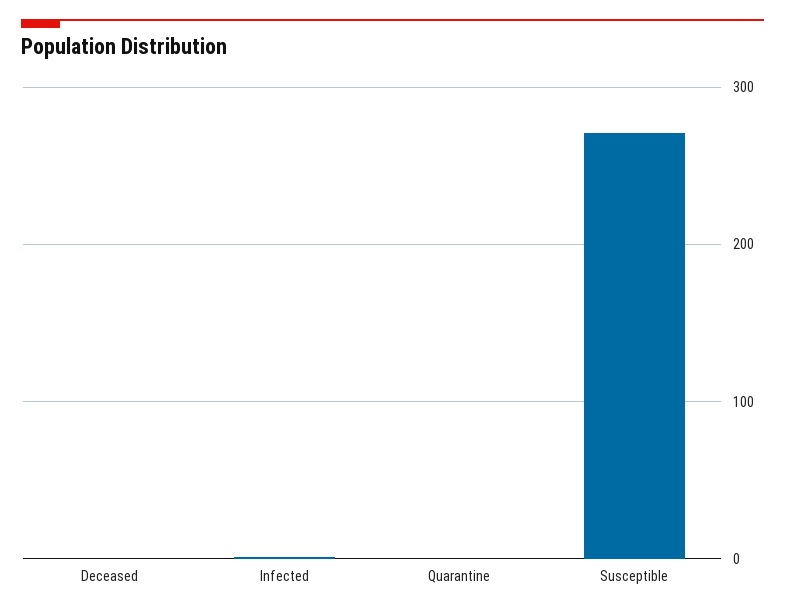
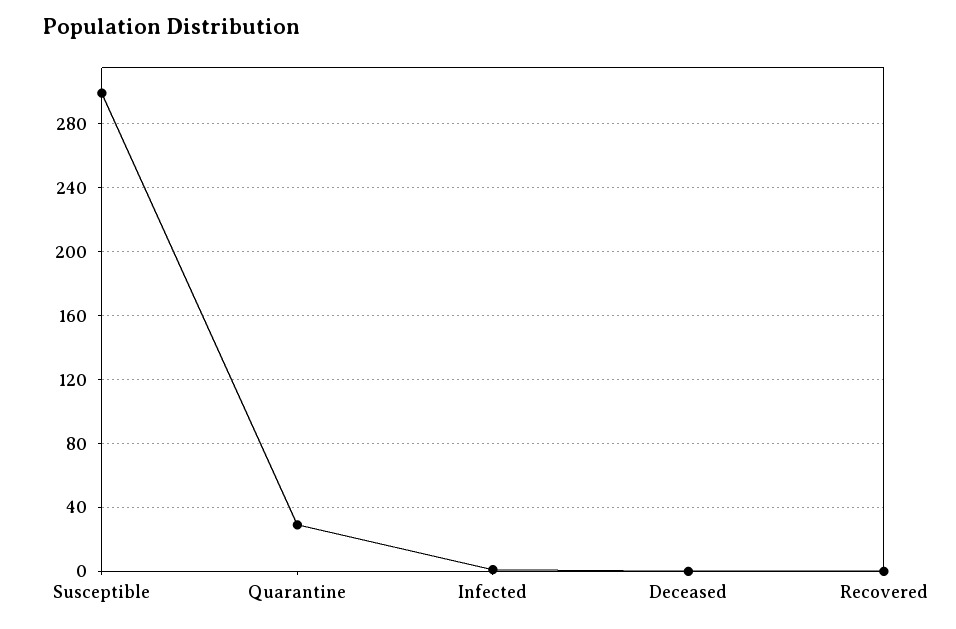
Quarantine: 0 -> 30
Susceptible: 270 -> 300
Recovered: none -> 0

